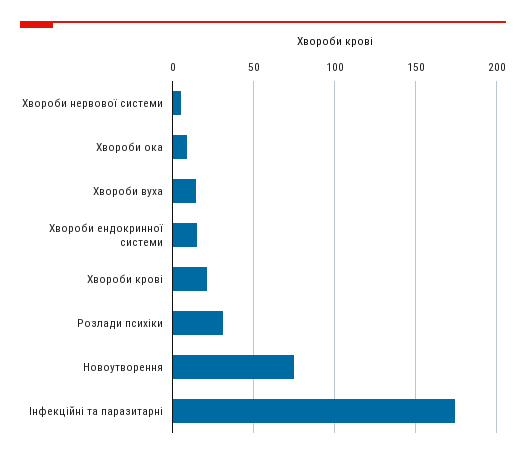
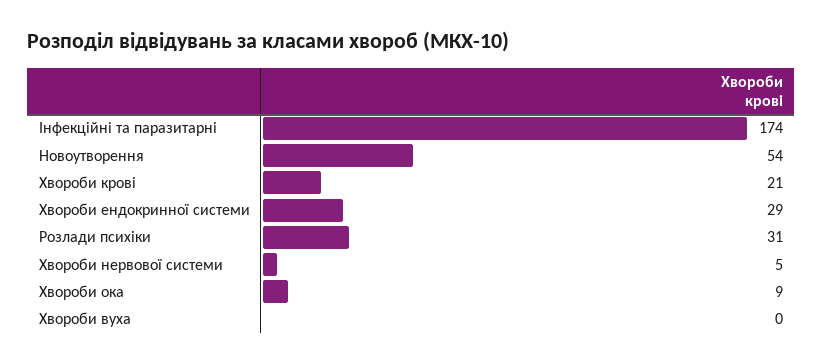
Хвороби вуха: 15 -> 0
Хвороби ендокринної системи: 15 -> 29
Новоутворення: 75 -> 54

